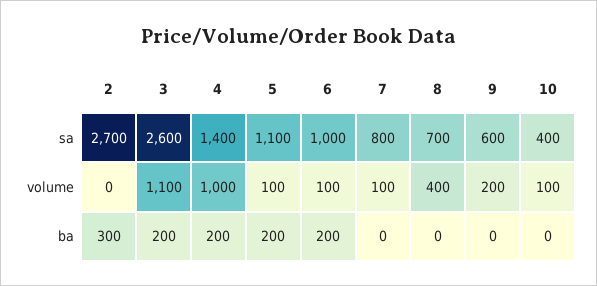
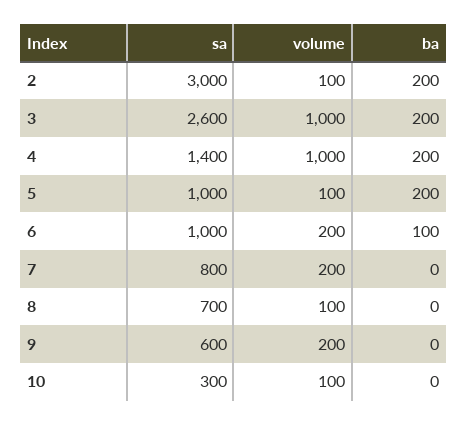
2, sa: 2700 -> 3000
5, sa: 1100 -> 1000
10, sa: 400 -> 300
2, volume: 0 -> 100
3, volume: 1100 -> 1000
6, volume: 100 -> 200
7, volume: 100 -> 200
8, volume: 400 -> 100
2, ba: 300 -> 200
6, ba: 200 -> 100

